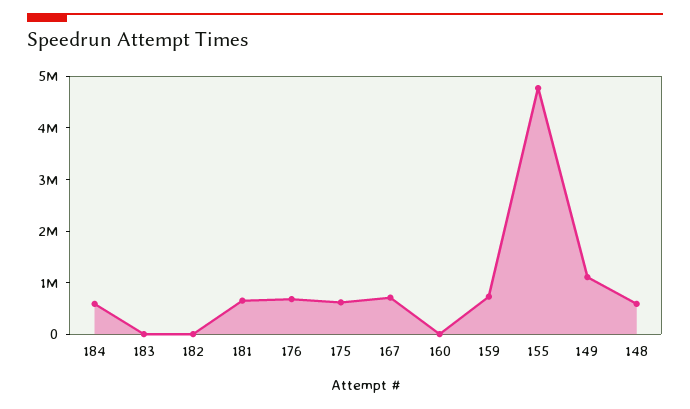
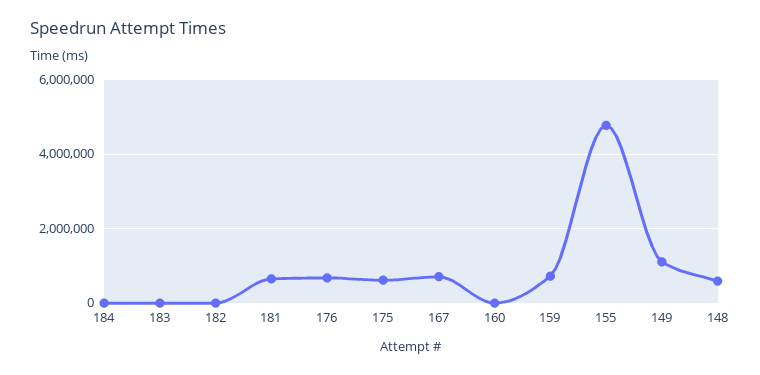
184: 600000 -> 0

